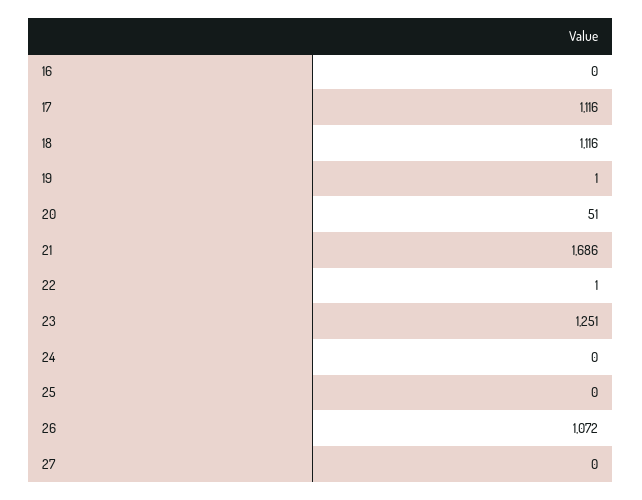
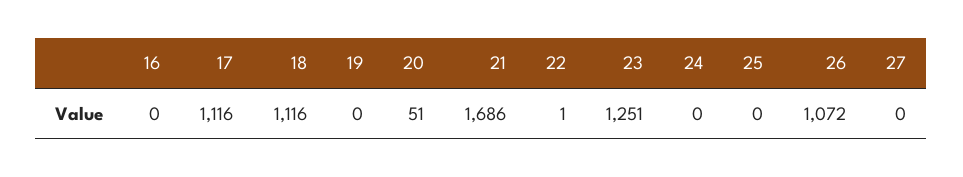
19: 1 -> 0

